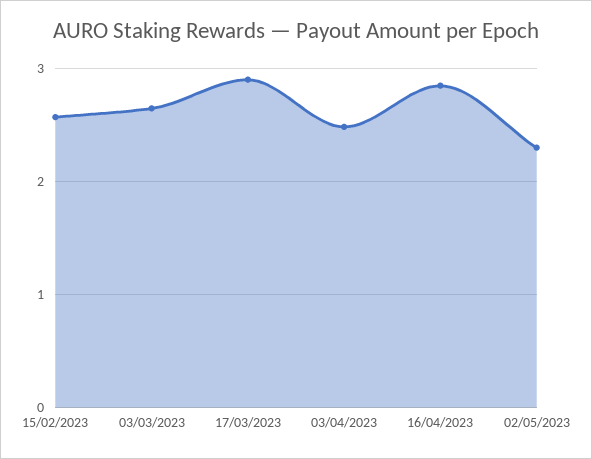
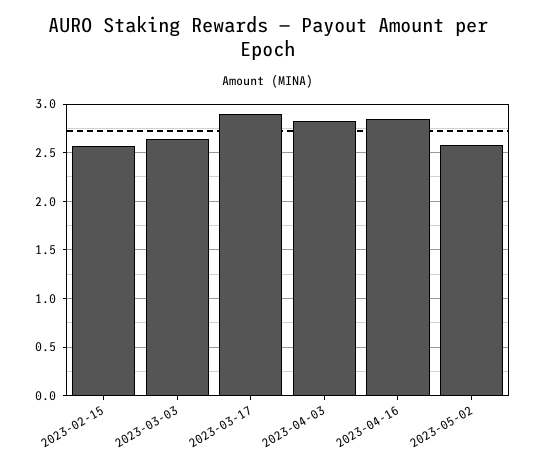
03/04/2023: 2.5 -> 2.8
02/05/2023: 2.3 -> 2.6

